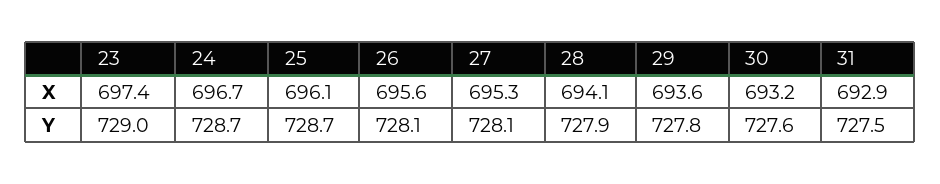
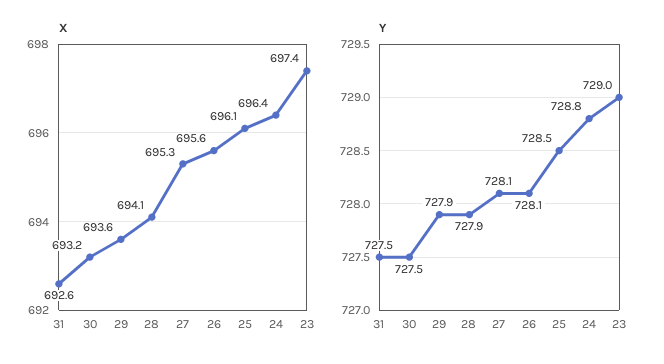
X, 24: 696.7 -> 696.4
X, 31: 692.9 -> 692.6
Y, 24: 728.7 -> 728.8
Y, 25: 728.7 -> 728.5
Y, 29: 727.8 -> 727.9
Y, 30: 727.6 -> 727.5

